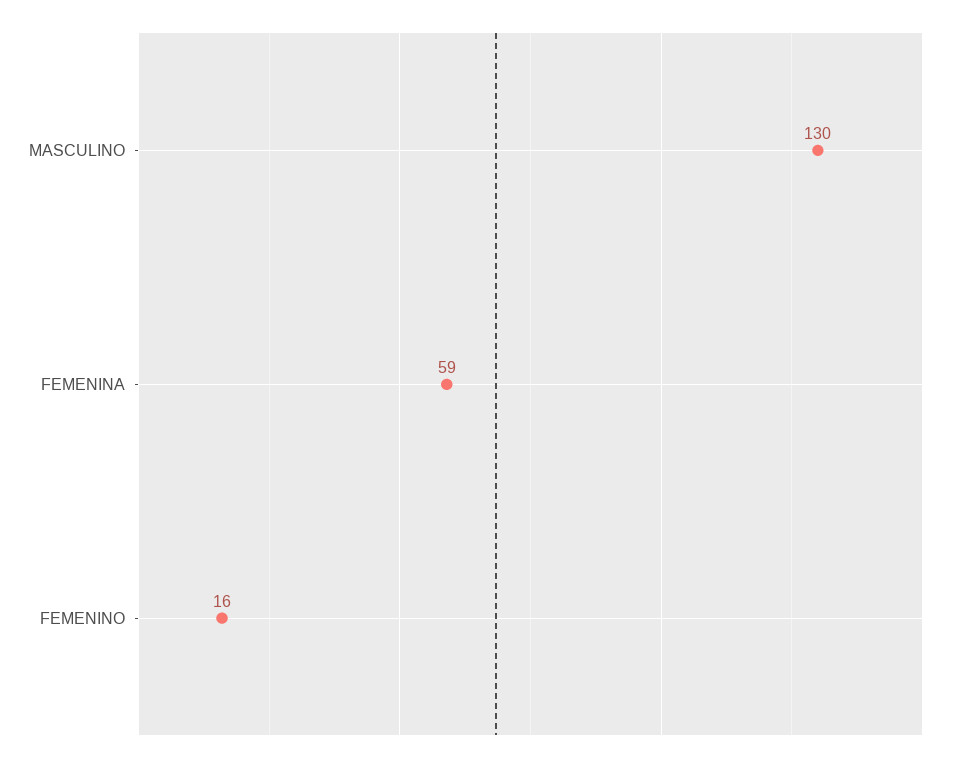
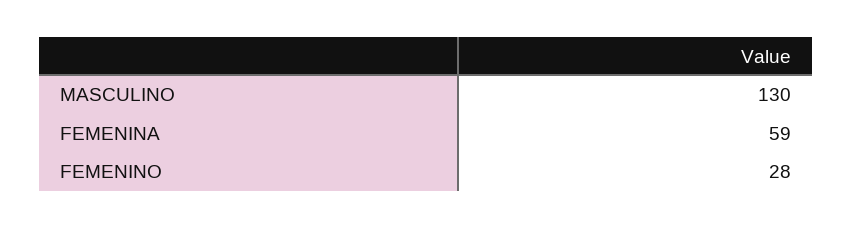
FEMENINO: 16 -> 28

